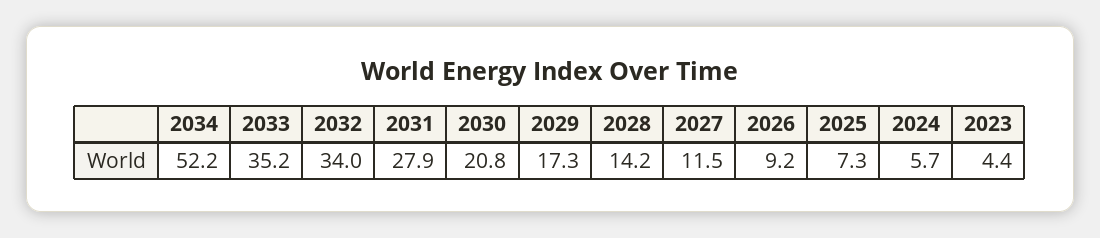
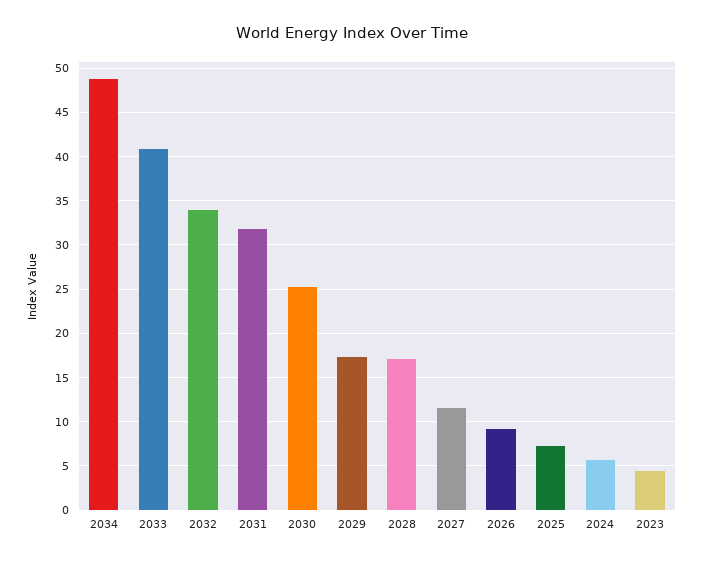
2034: 52.2 -> 49
2033: 35.2 -> 41
2031: 27.9 -> 32
2030: 20.8 -> 25
2028: 14.2 -> 17

